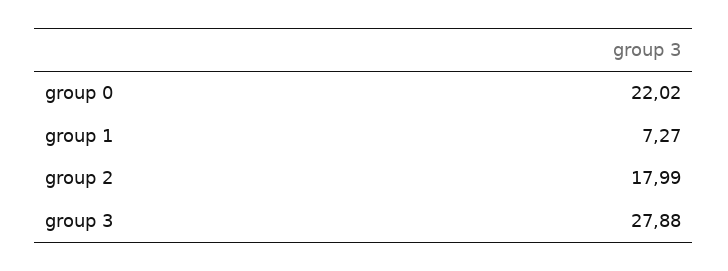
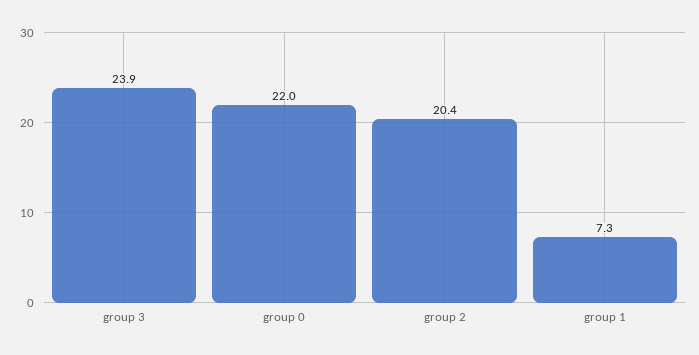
group 2: 17.99 -> 20.4
group 3: 27.88 -> 23.9

